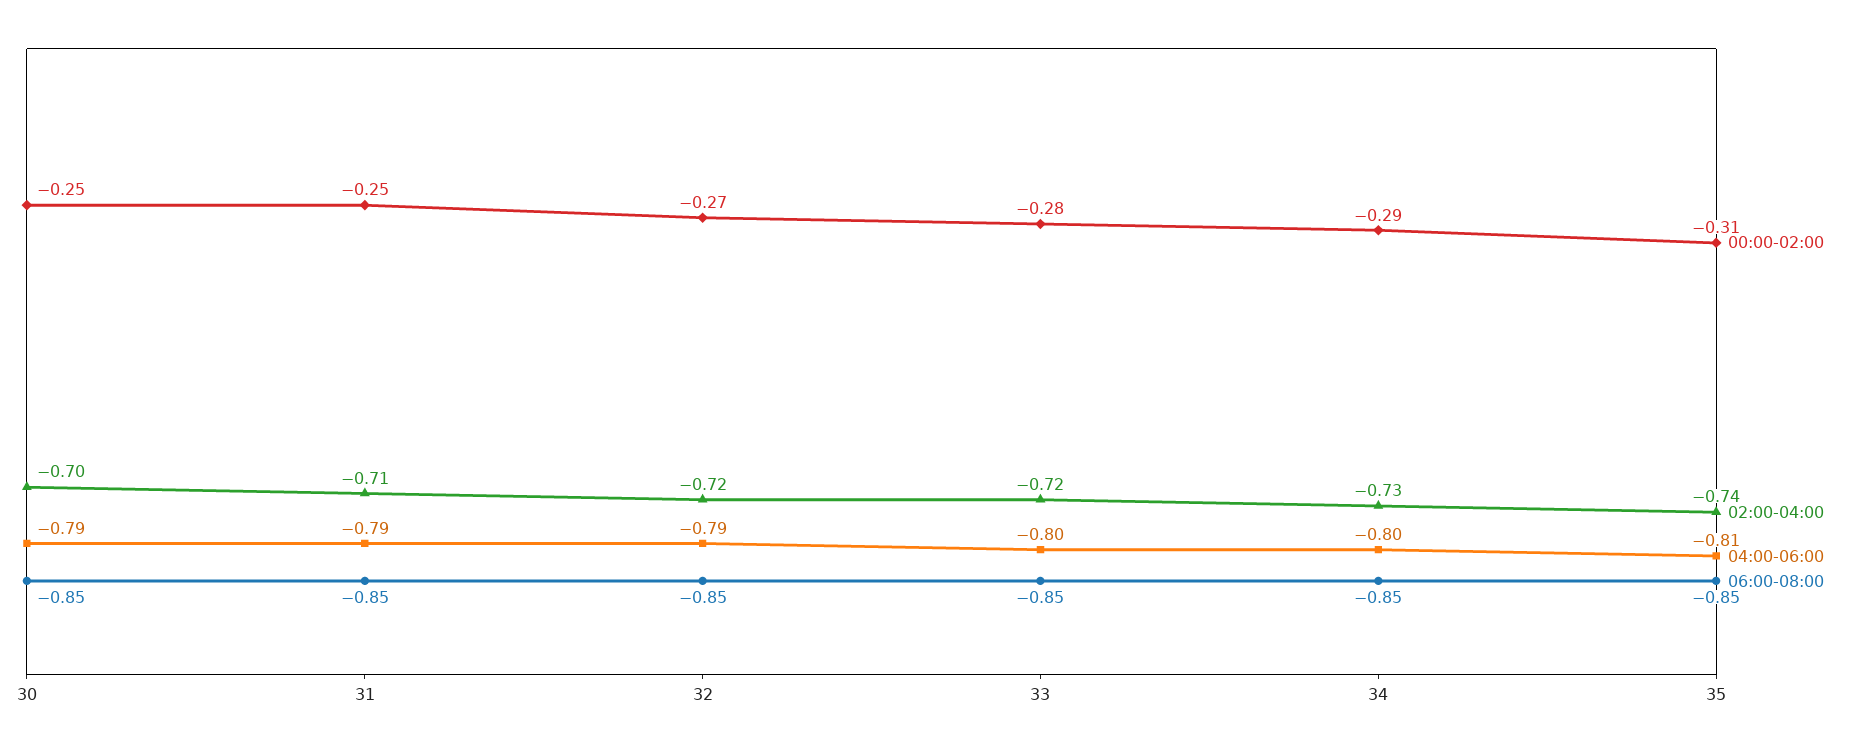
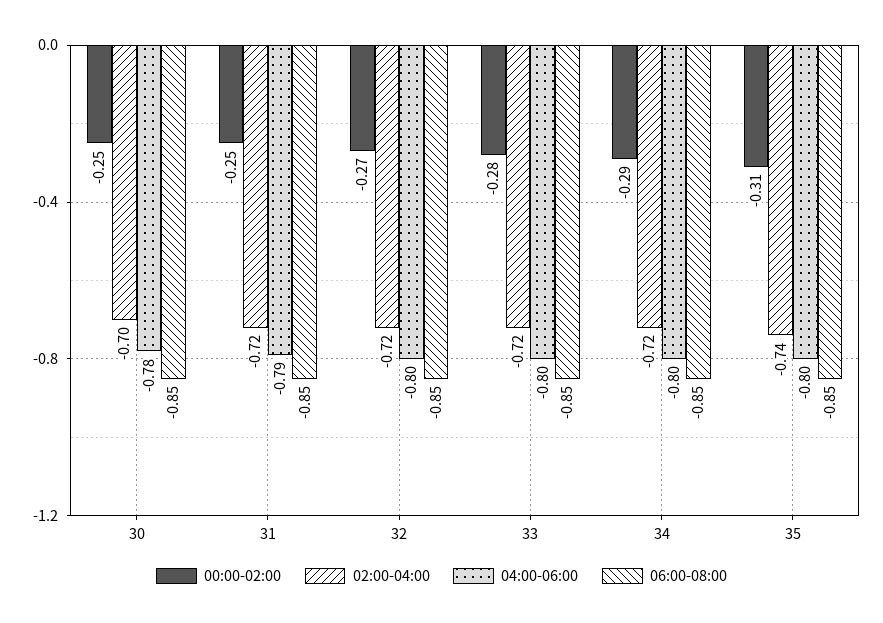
04:00-06:00, 30: -0.79 -> -0.78
02:00-04:00, 31: -0.71 -> -0.72
04:00-06:00, 32: -0.79 -> -0.8
02:00-04:00, 34: -0.73 -> -0.72
04:00-06:00, 35: -0.81 -> -0.8

